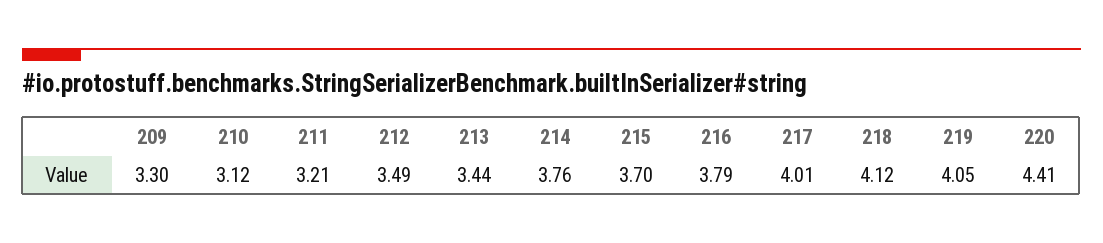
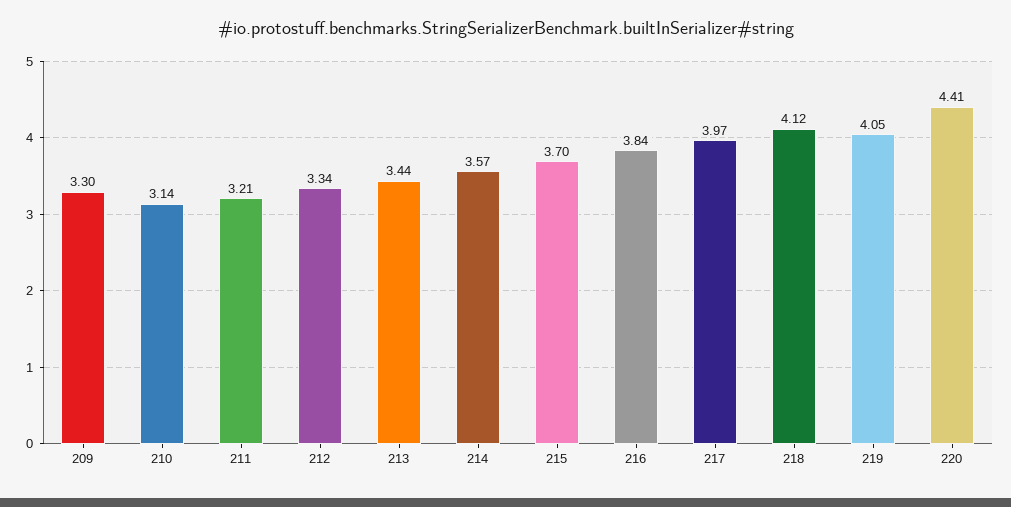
210: 3.12 -> 3.14
212: 3.49 -> 3.34
214: 3.76 -> 3.57
216: 3.79 -> 3.84
217: 4.01 -> 3.97

